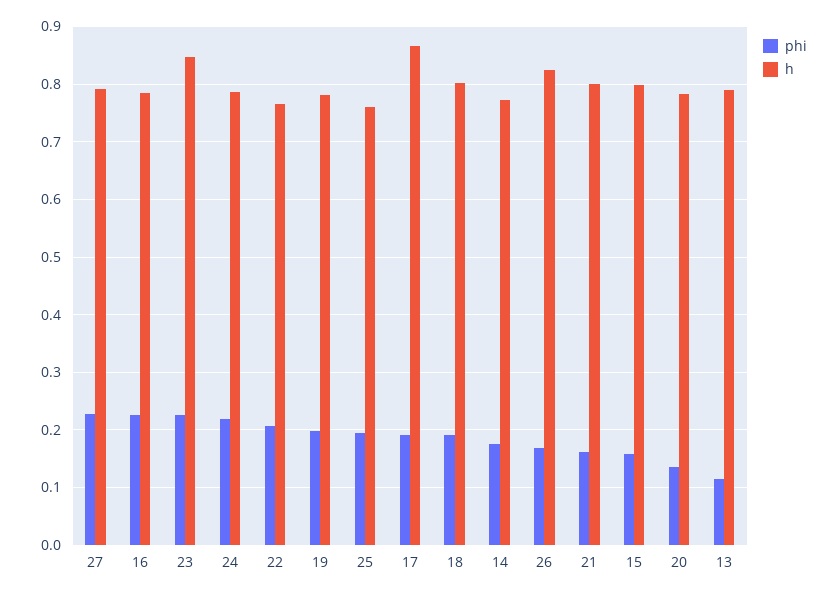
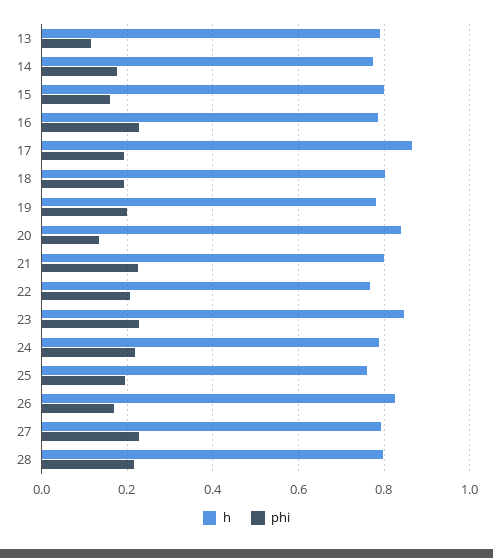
phi, 21: 0.16 -> 0.22
h, 20: 0.78 -> 0.84
h, 28: none -> 0.8
phi, 28: none -> 0.22

